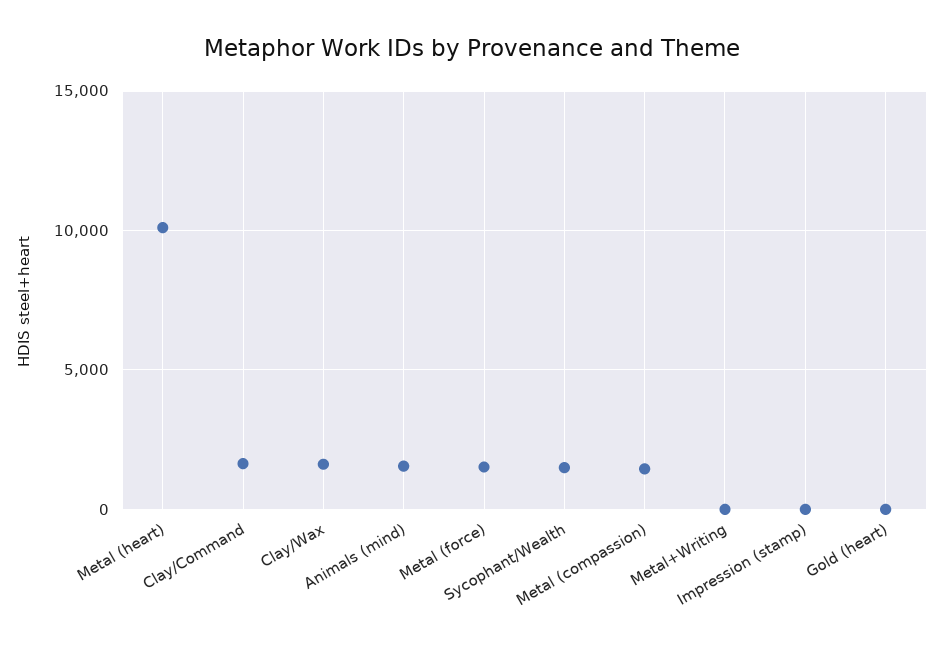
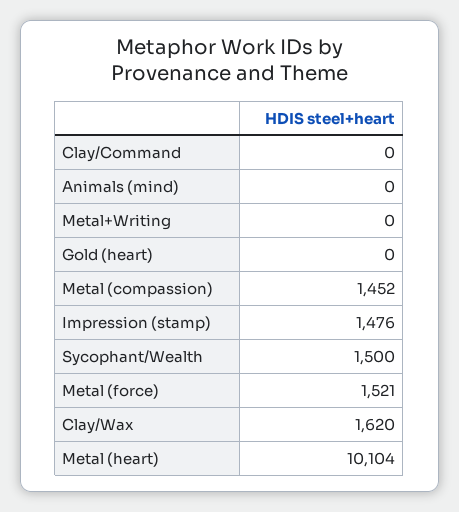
Clay/Command: 1500 -> 0
Animals (mind): 1500 -> 0
Impression (stamp): 0 -> 1476

